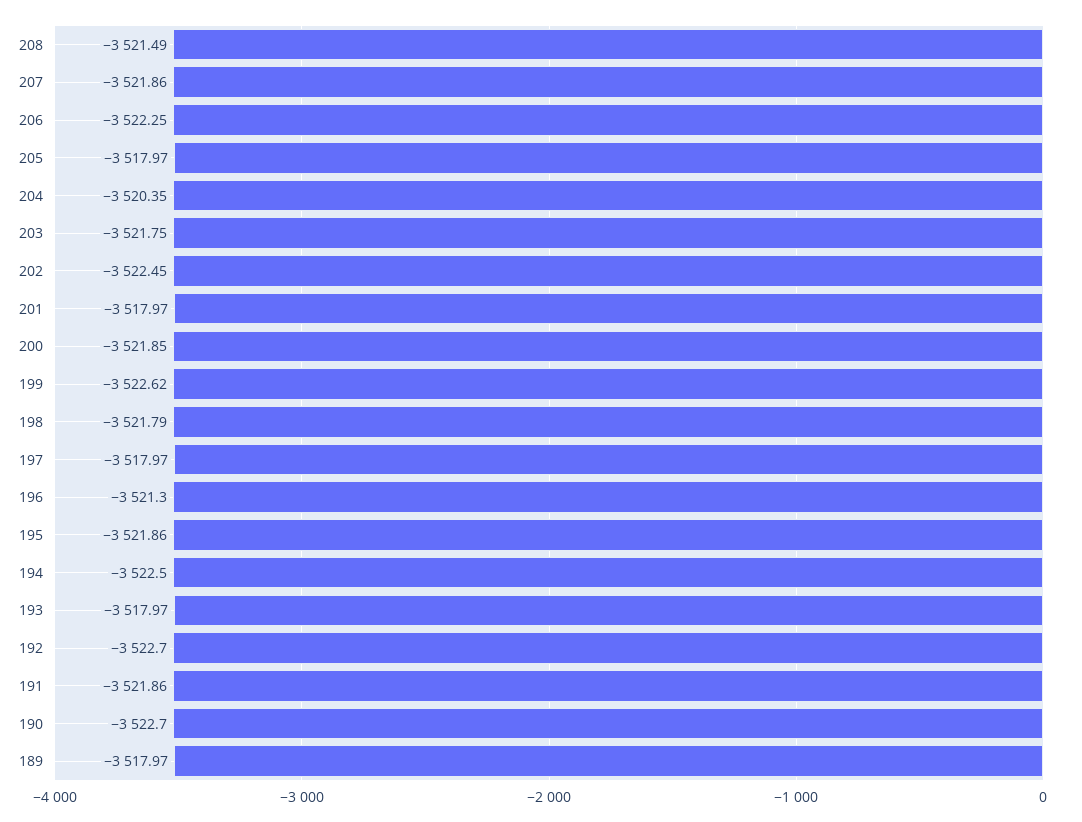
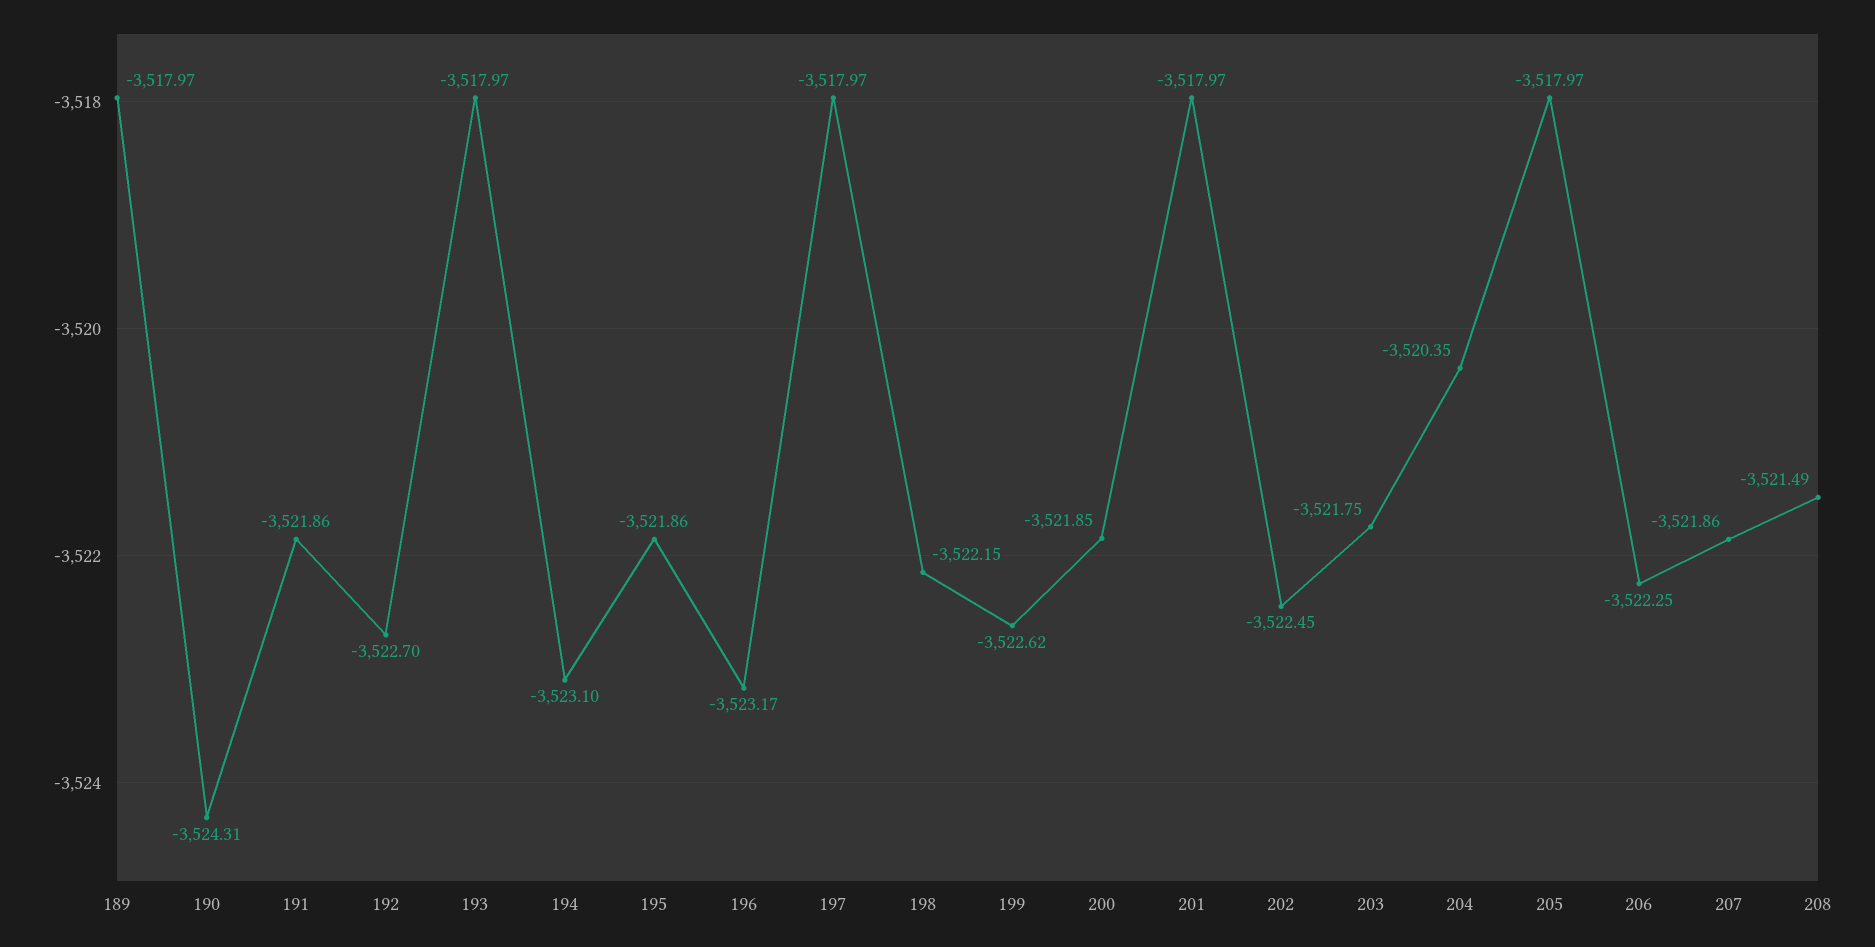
198: -3521.79 -> -3522.15
196: -3521.3 -> -3523.17
194: -3522.5 -> -3523.1
190: -3522.7 -> -3524.31

